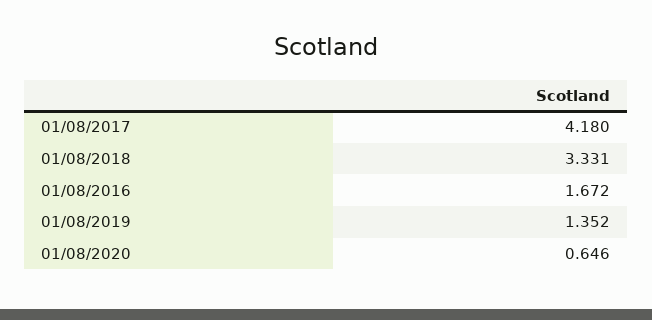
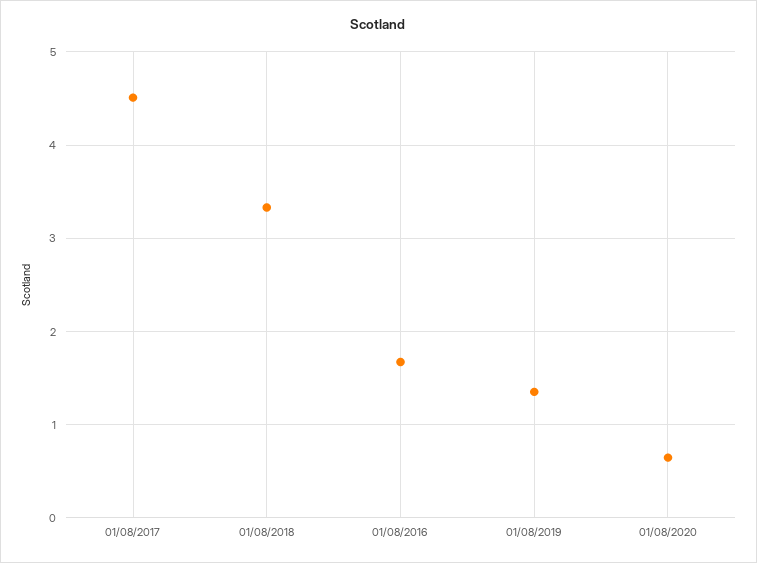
01/08/2017: 4.18 -> 4.5

